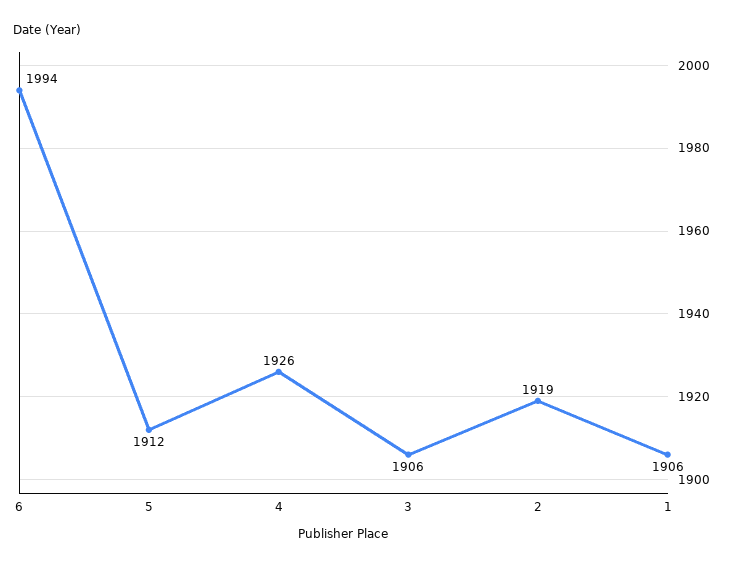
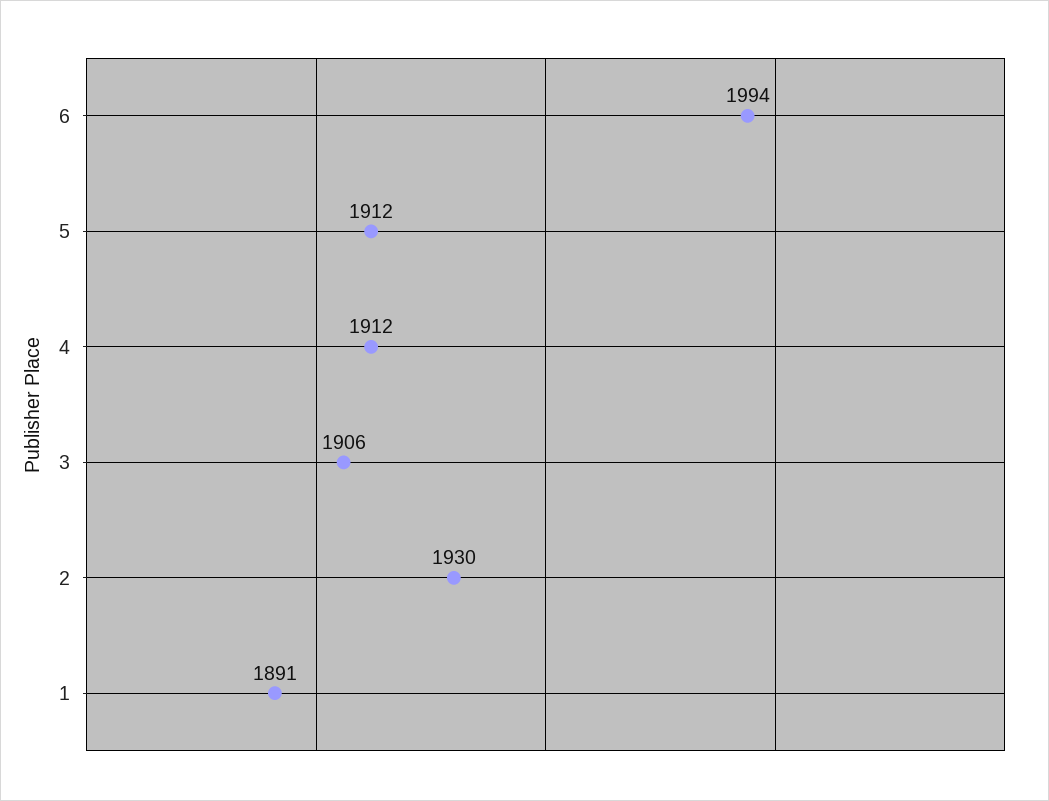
4: 1926 -> 1912
2: 1919 -> 1930
1: 1906 -> 1891

